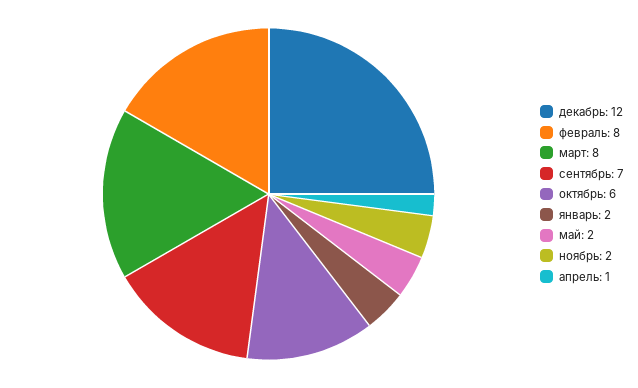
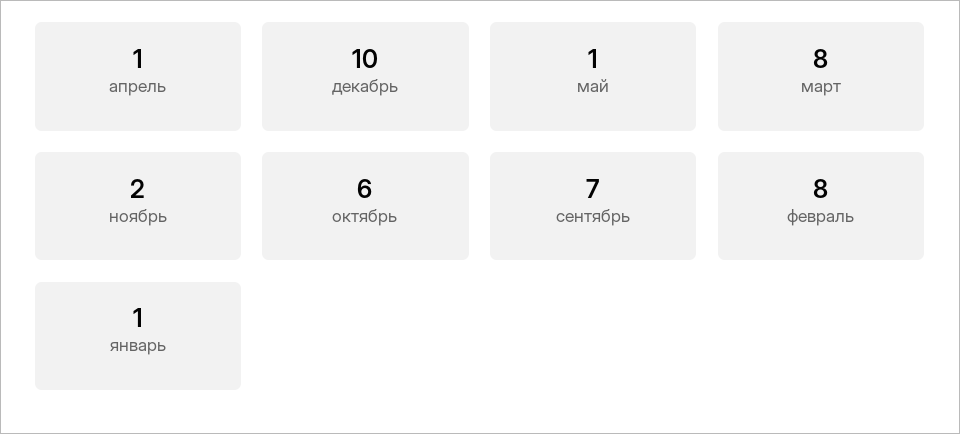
декабрь: 12 -> 10
январь: 2 -> 1
май: 2 -> 1

